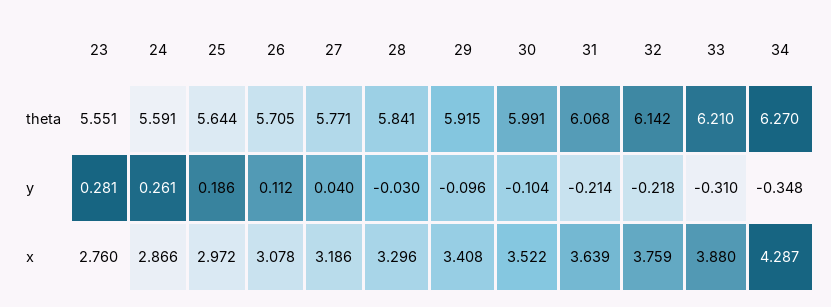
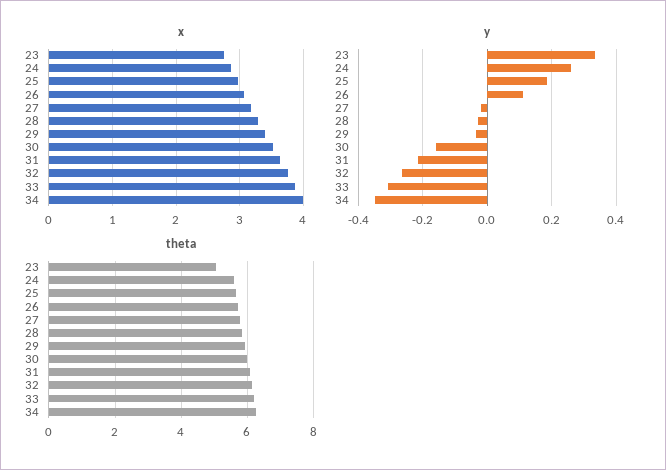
theta, 23: 5.551 -> 5
y, 23: 0.281 -> 0.34
y, 27: 0.04 -> -0.02
y, 29: -0.096 -> -0.04
y, 30: -0.104 -> -0.16
y, 32: -0.218 -> -0.26
x, 34: 4.287 -> 4

